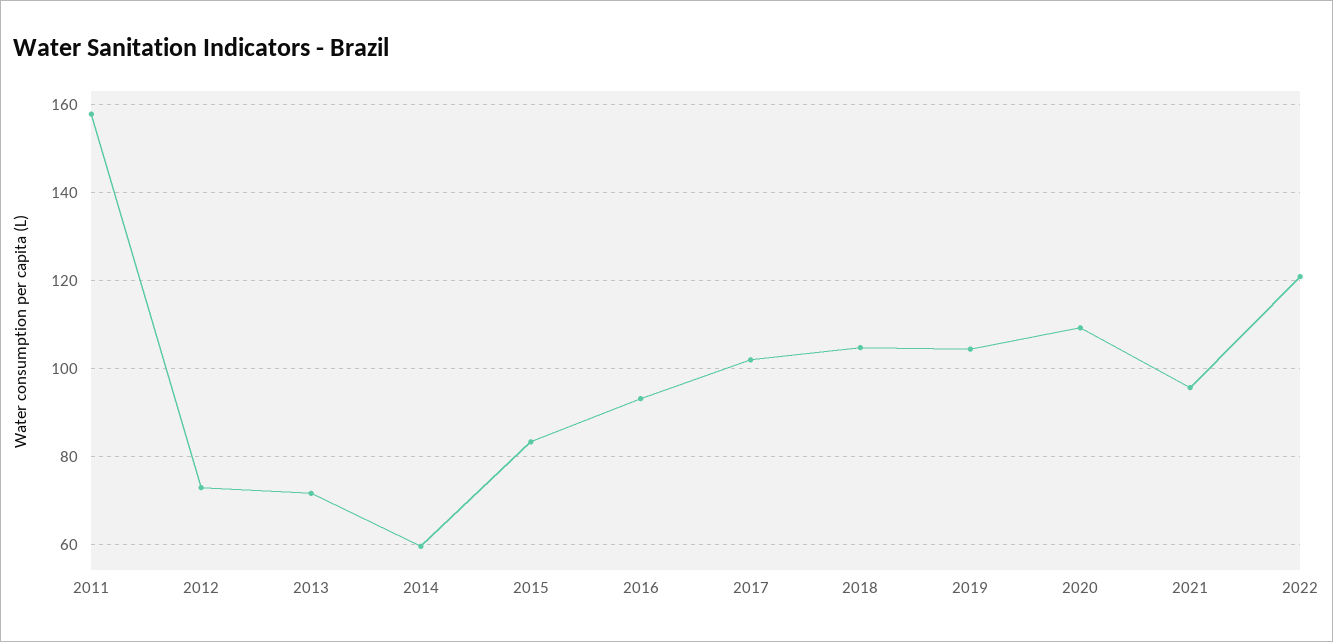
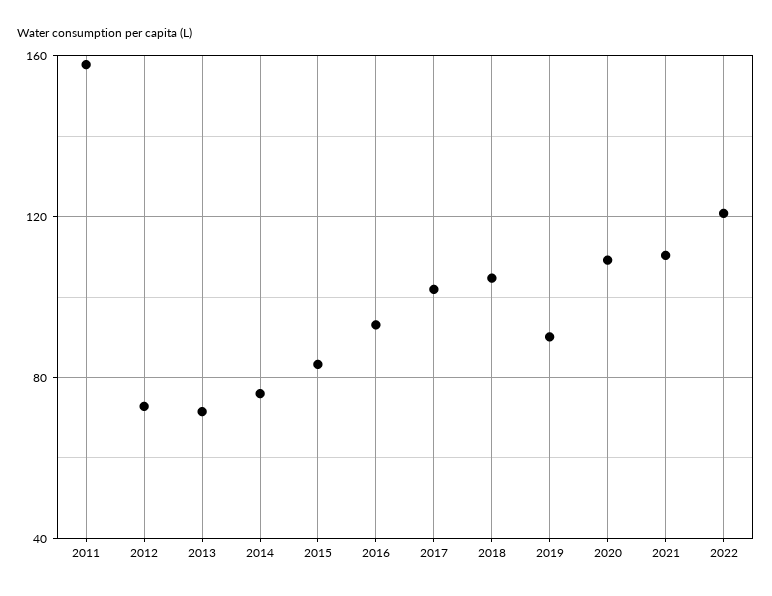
2014: 60 -> 75
2019: 104 -> 90
2021: 96 -> 110

